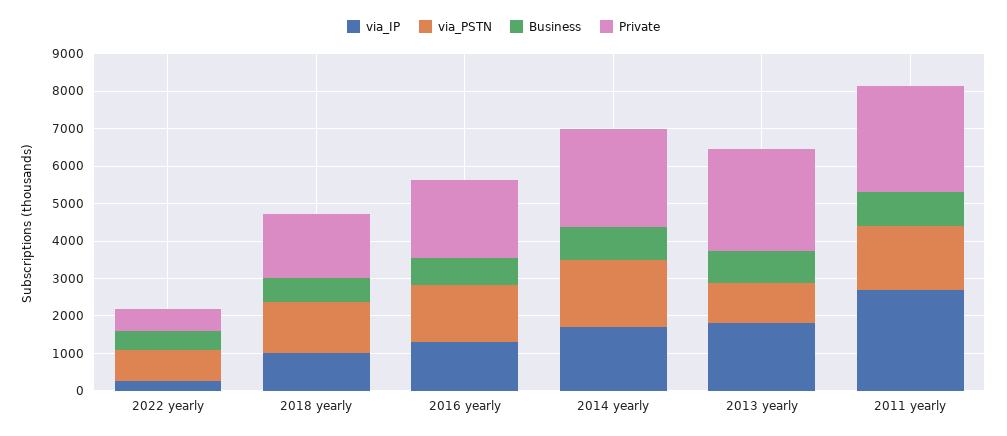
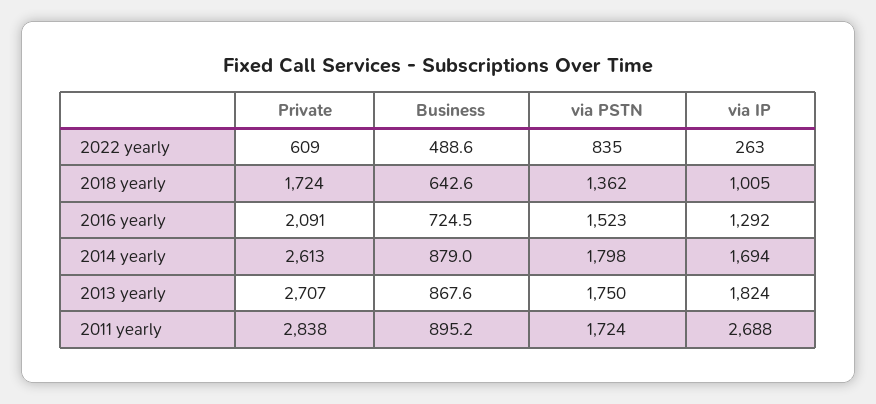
via_PSTN, 2013 yearly: 1000 -> 1750

